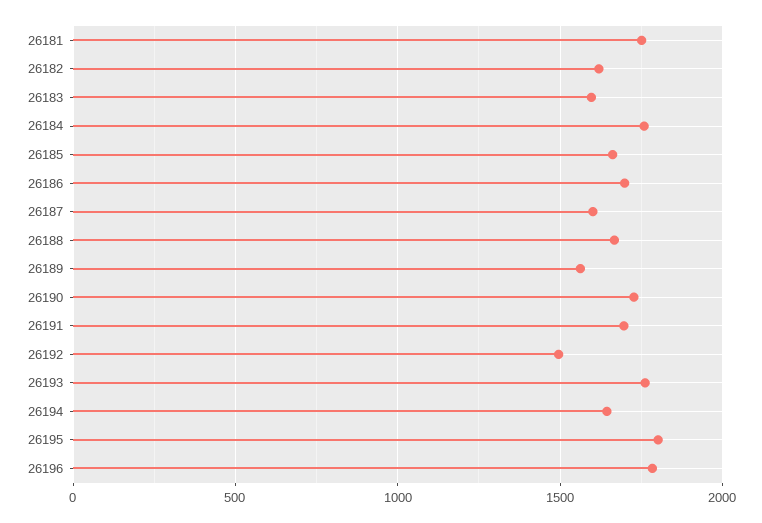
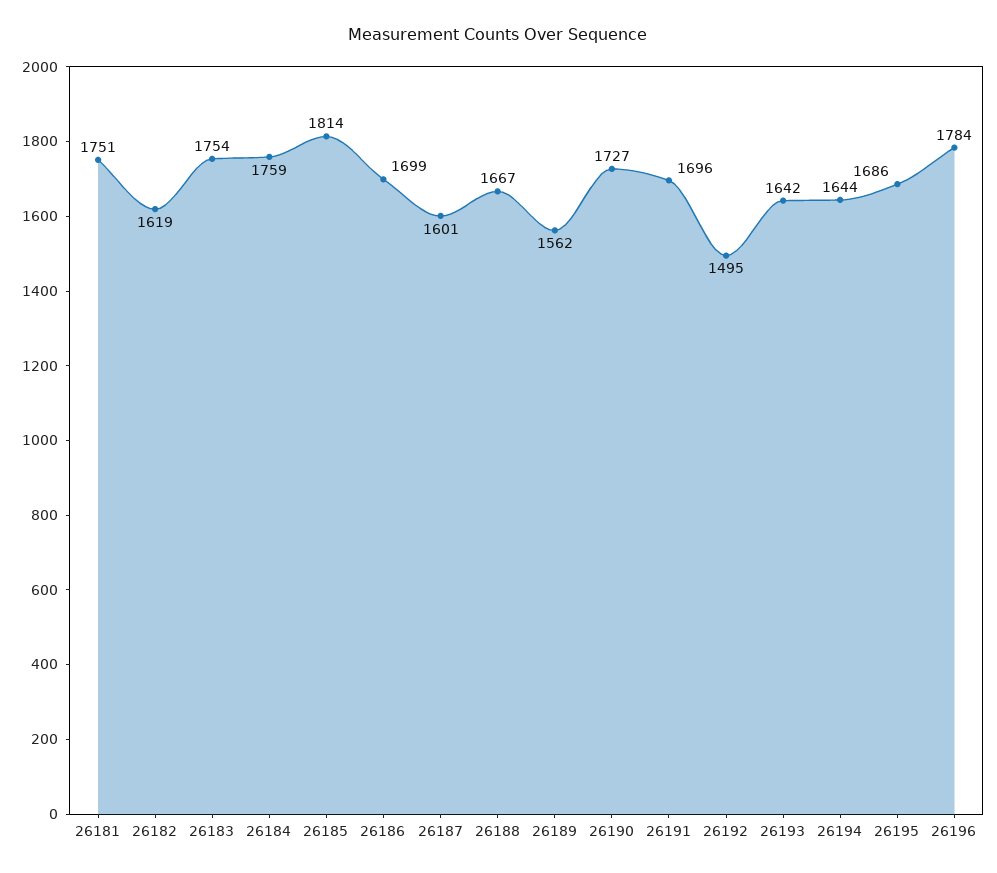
26183: 1600 -> 1754
26185: 1650 -> 1814
26193: 1750 -> 1642
26195: 1800 -> 1686

